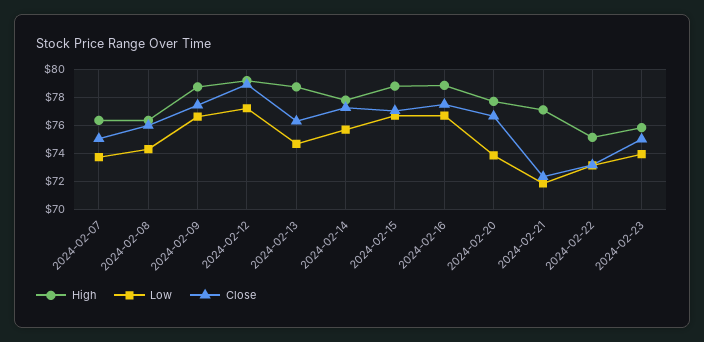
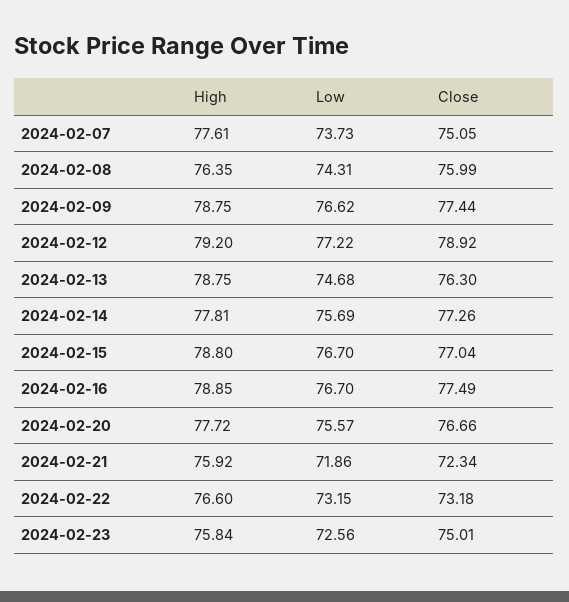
High, 2024-02-07: 76.5 -> 77.61
Low, 2024-02-20: 74 -> 75.57
High, 2024-02-21: 77 -> 75.92
High, 2024-02-22: 75 -> 76.6
Low, 2024-02-23: 74 -> 72.56

